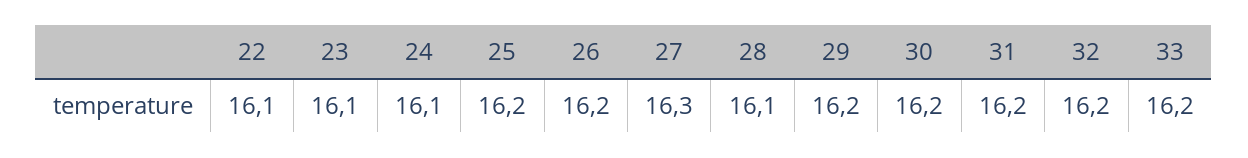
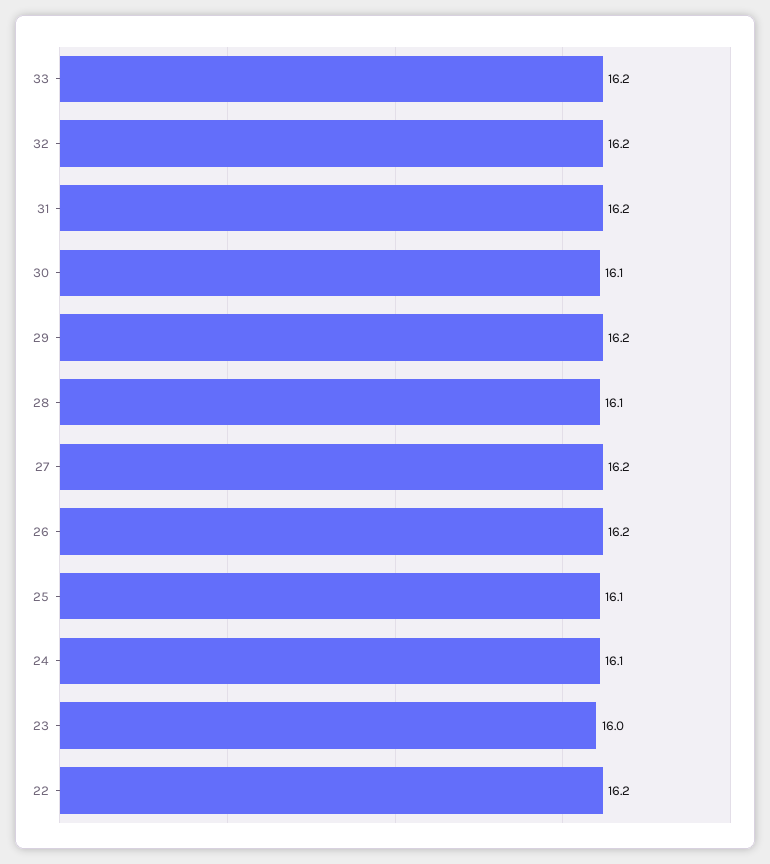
22: 16.1 -> 16.2
23: 16.1 -> 16
25: 16.2 -> 16.1
27: 16.3 -> 16.2
30: 16.2 -> 16.1

